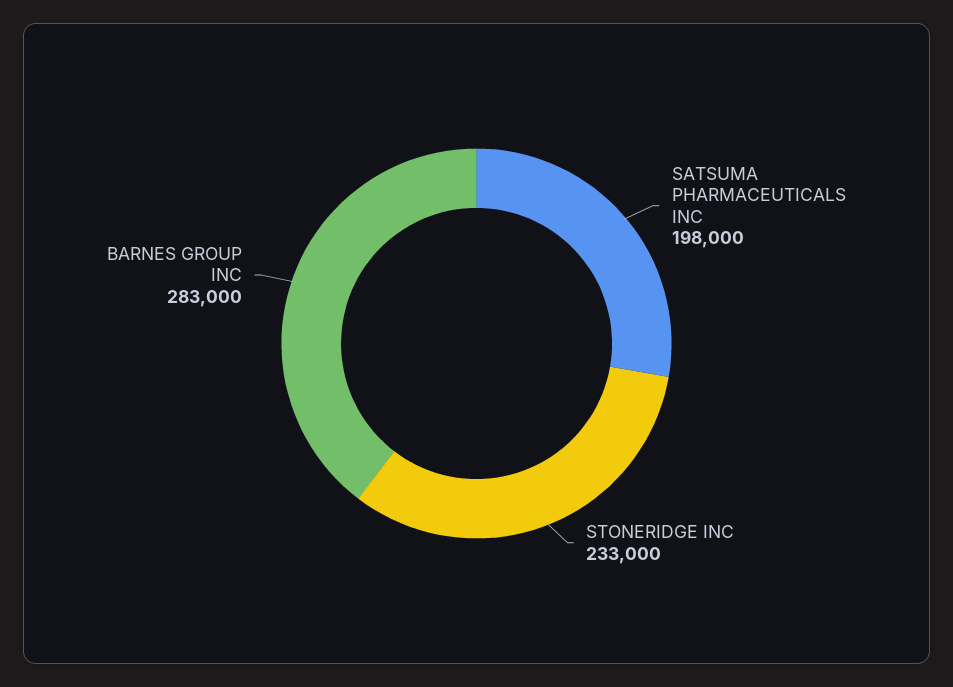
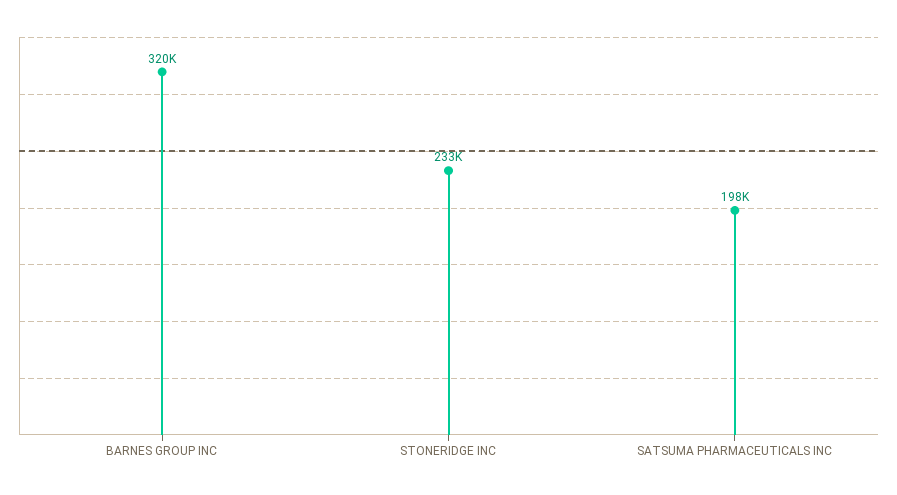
BARNES GROUP INC: 283000 -> 320000

